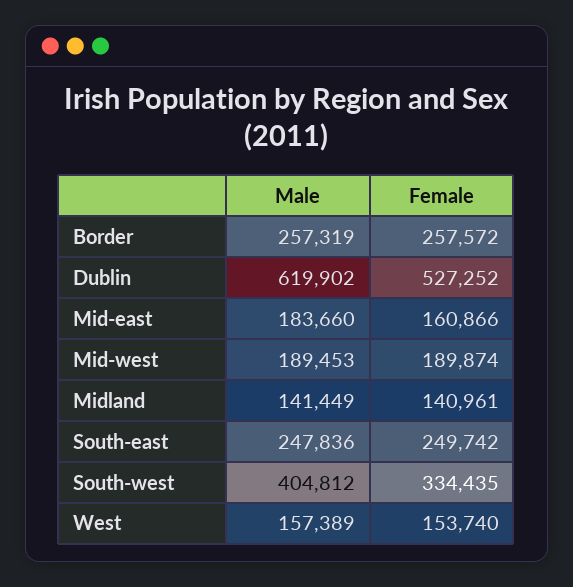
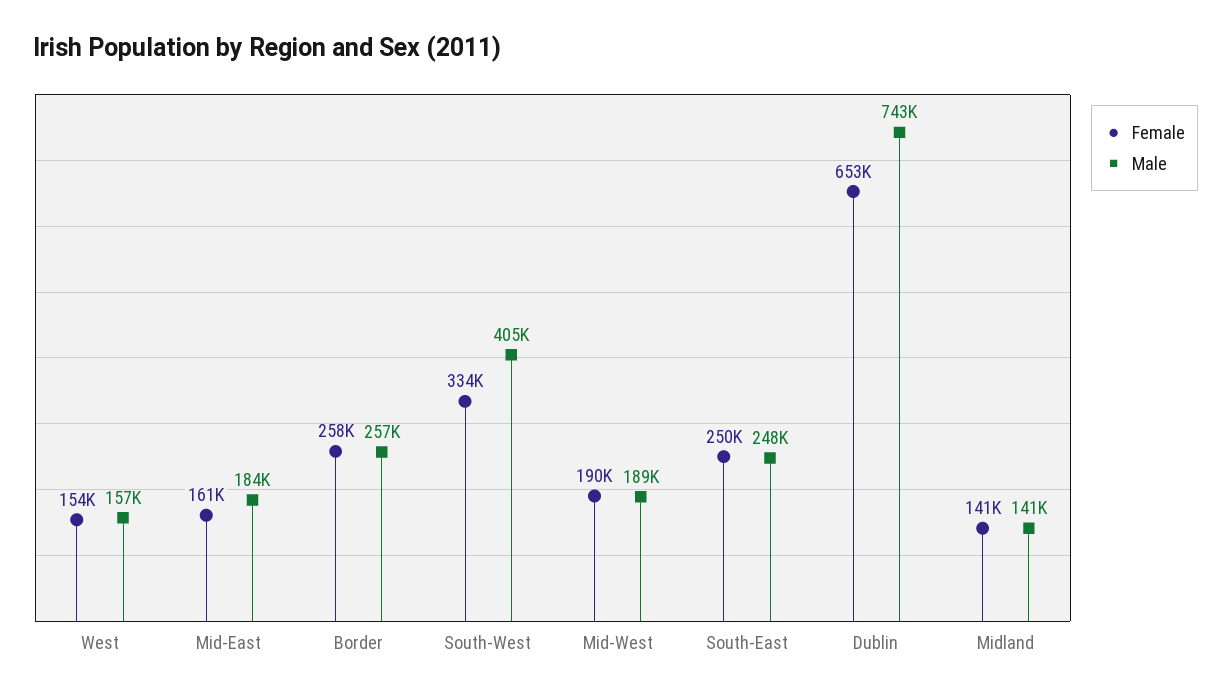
Male, Dublin: 619902 -> 743000
Female, Dublin: 527252 -> 653000

